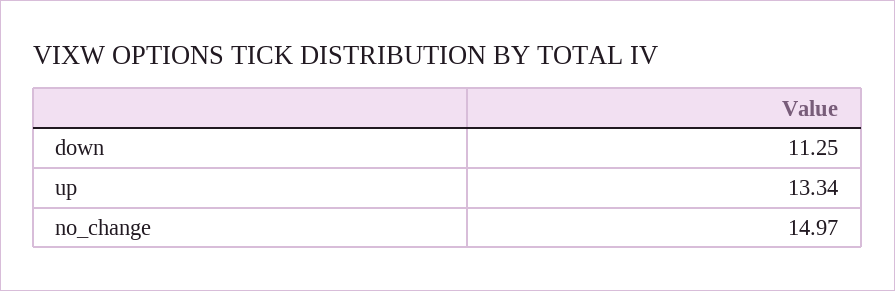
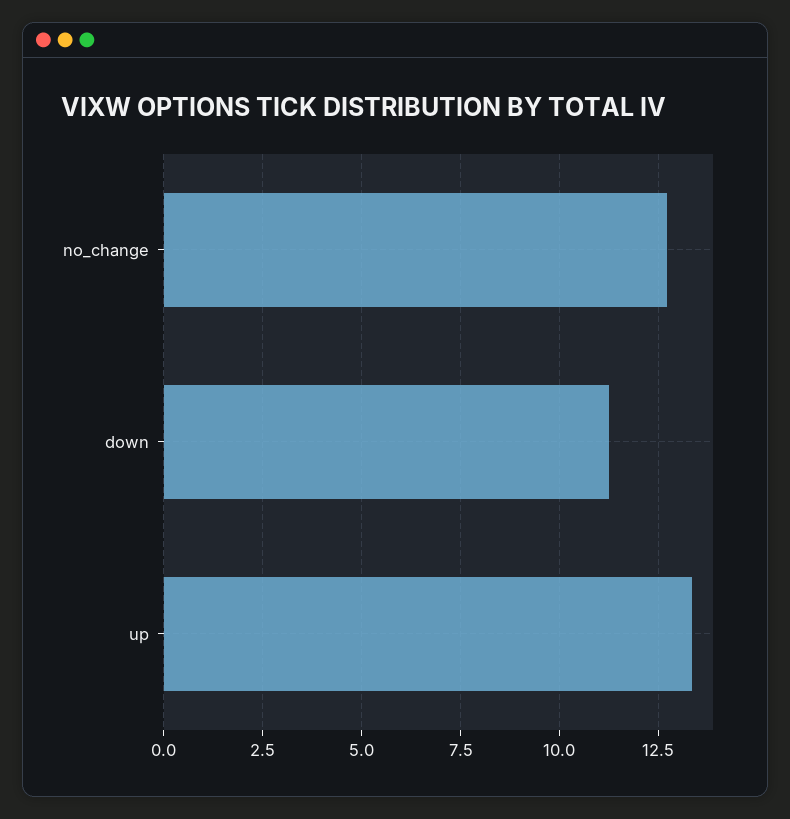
no_change: 14.97 -> 12.75

